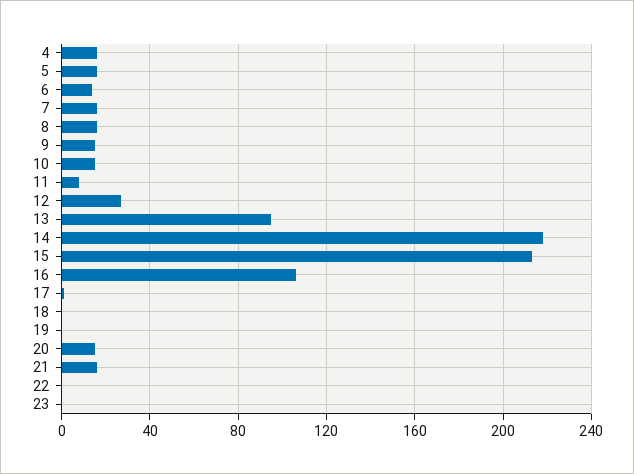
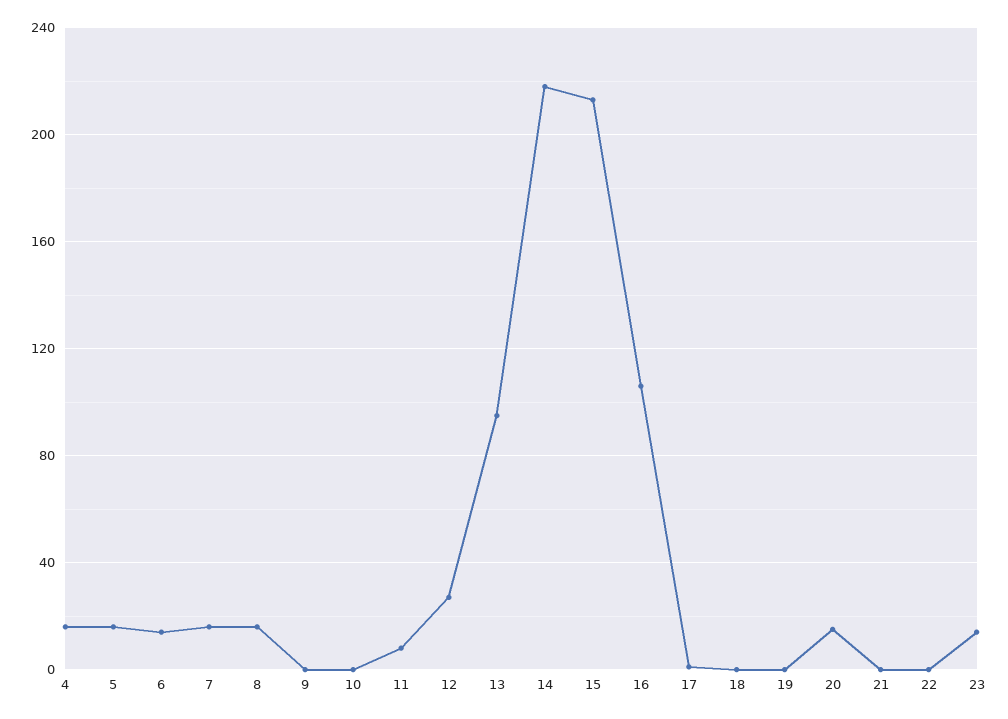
9: 15 -> 0
10: 15 -> 0
21: 15 -> 0
23: 0 -> 15

